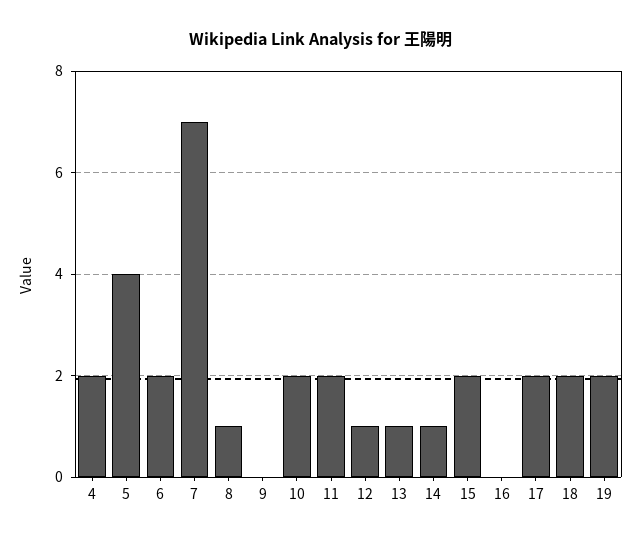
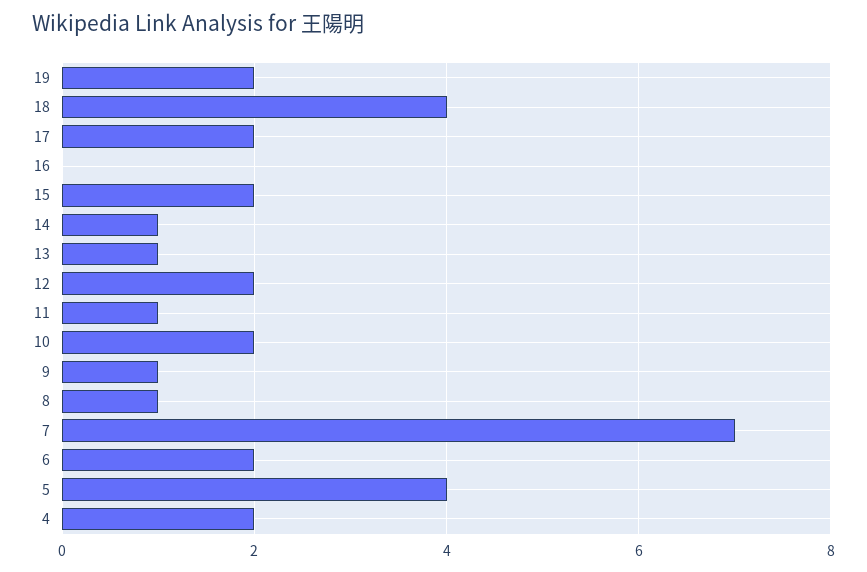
9: 0 -> 1
11: 2 -> 1
12: 1 -> 2
18: 2 -> 4

